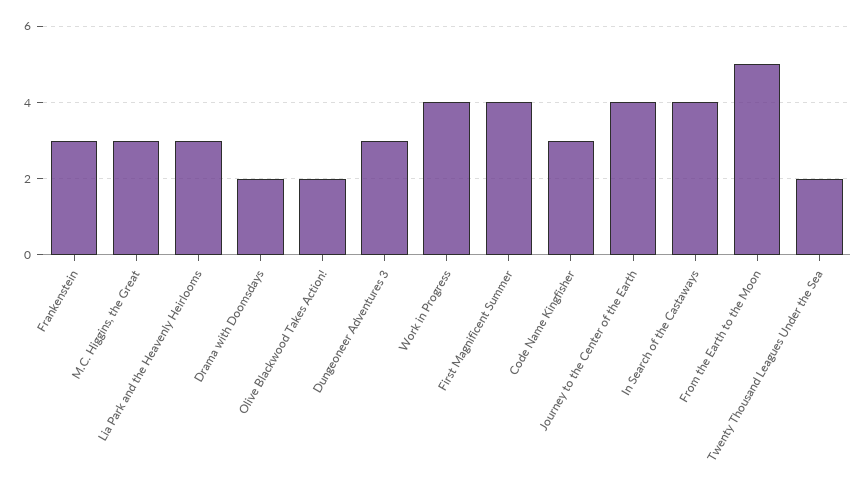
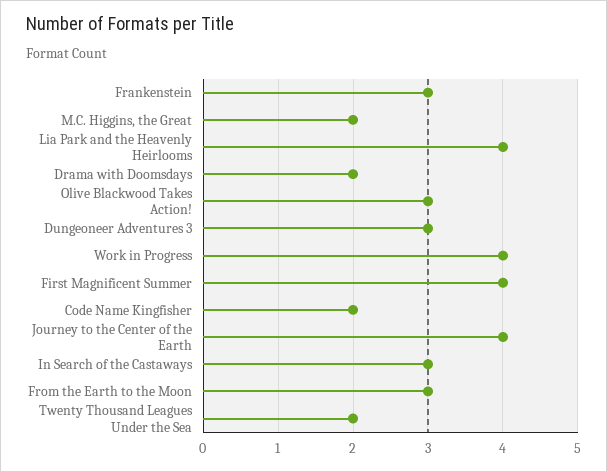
M.C. Higgins, the Great: 3 -> 2
Lia Park and the Heavenly Heirlooms: 3 -> 4
Olive Blackwood Takes Action!: 2 -> 3
Code Name Kingfisher: 3 -> 2
In Search of the Castaways: 4 -> 3
From the Earth to the Moon: 5 -> 3

